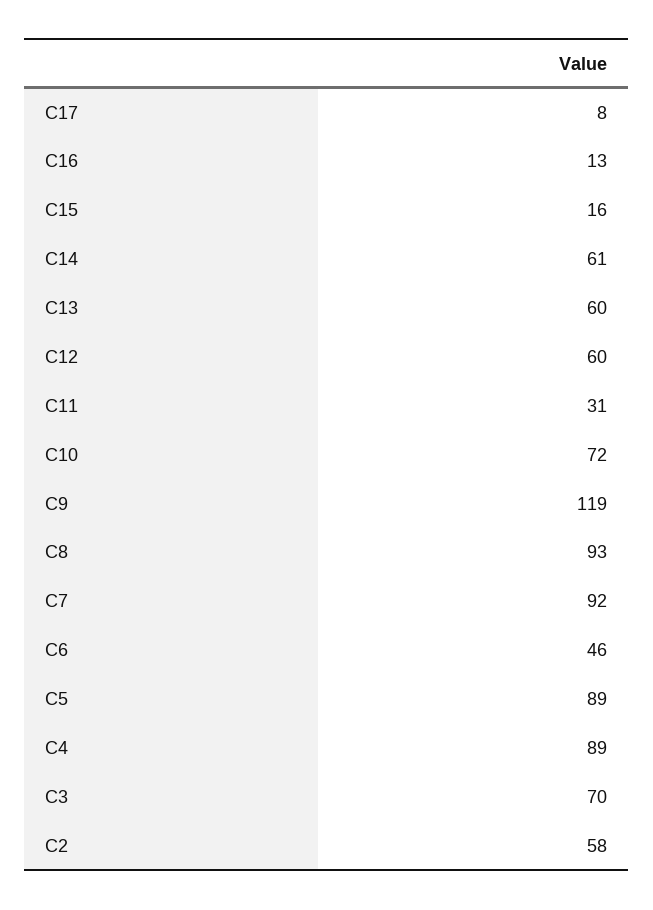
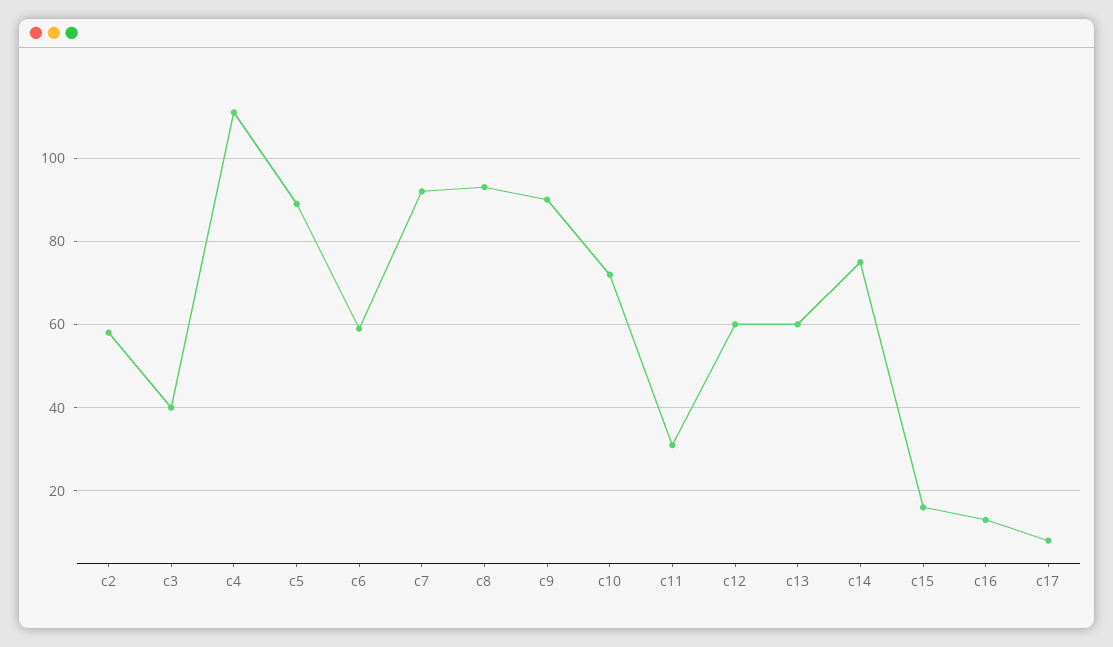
C14: 61 -> 75
C9: 119 -> 90
C6: 46 -> 60
C4: 89 -> 110
C3: 70 -> 40

